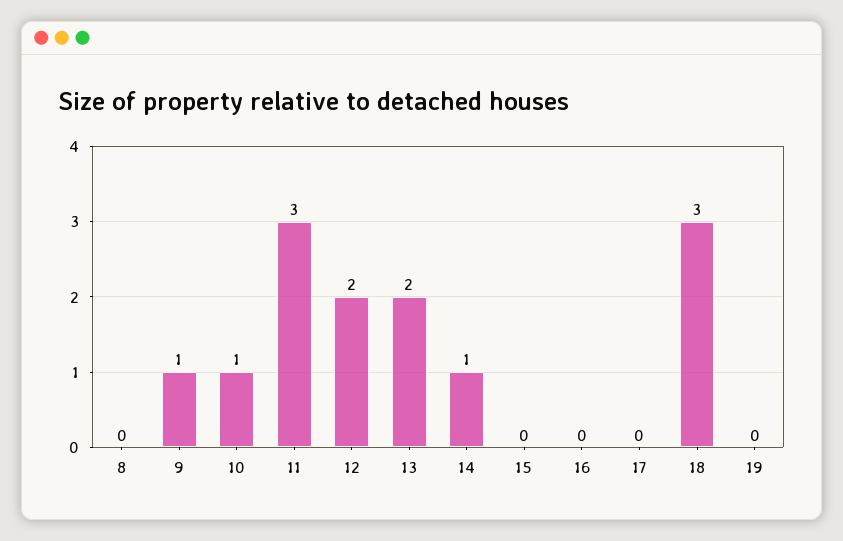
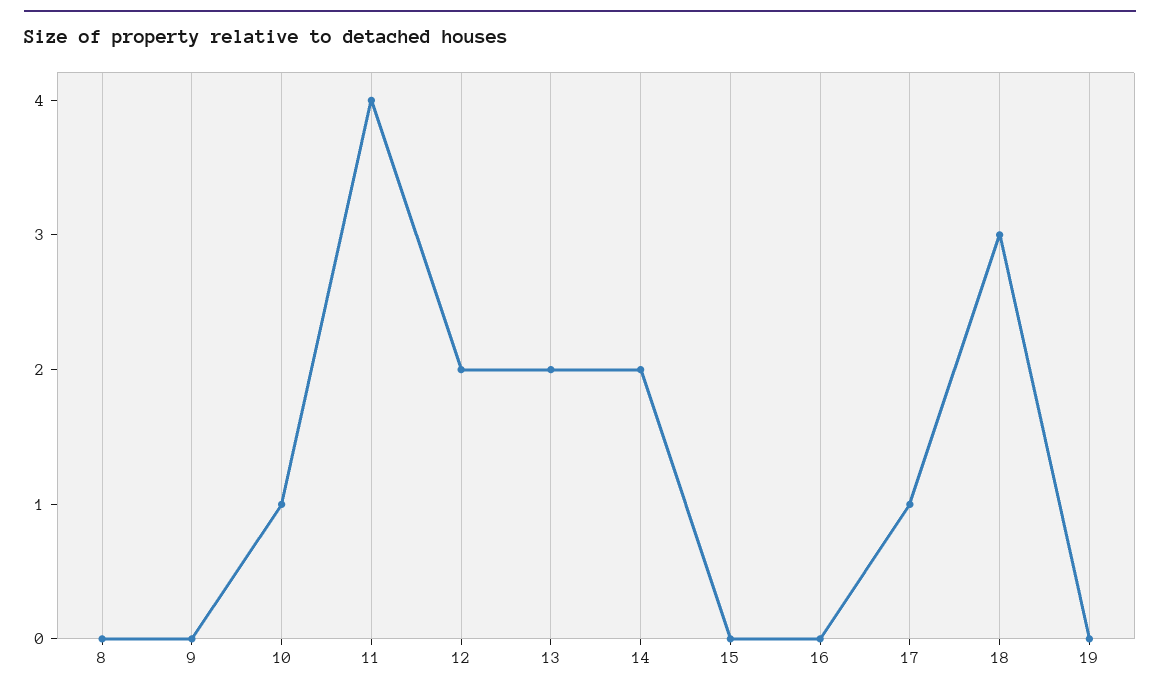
9: 1 -> 0
11: 3 -> 4
14: 1 -> 2
17: 0 -> 1

